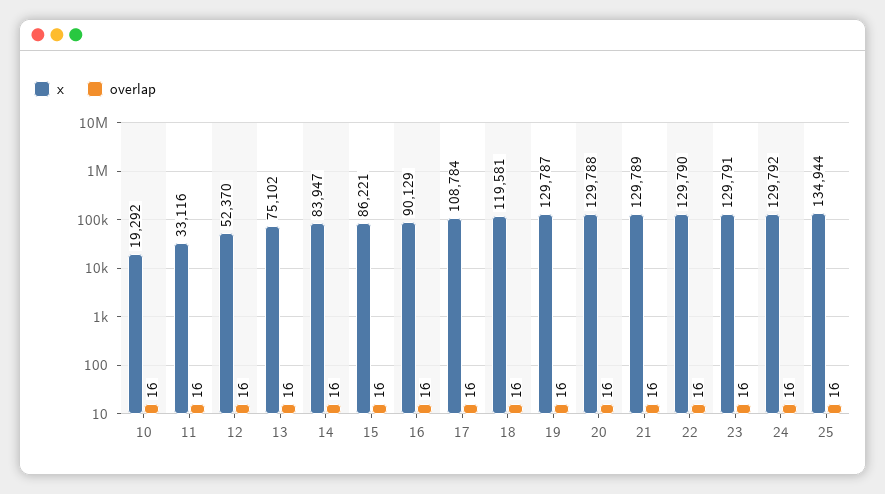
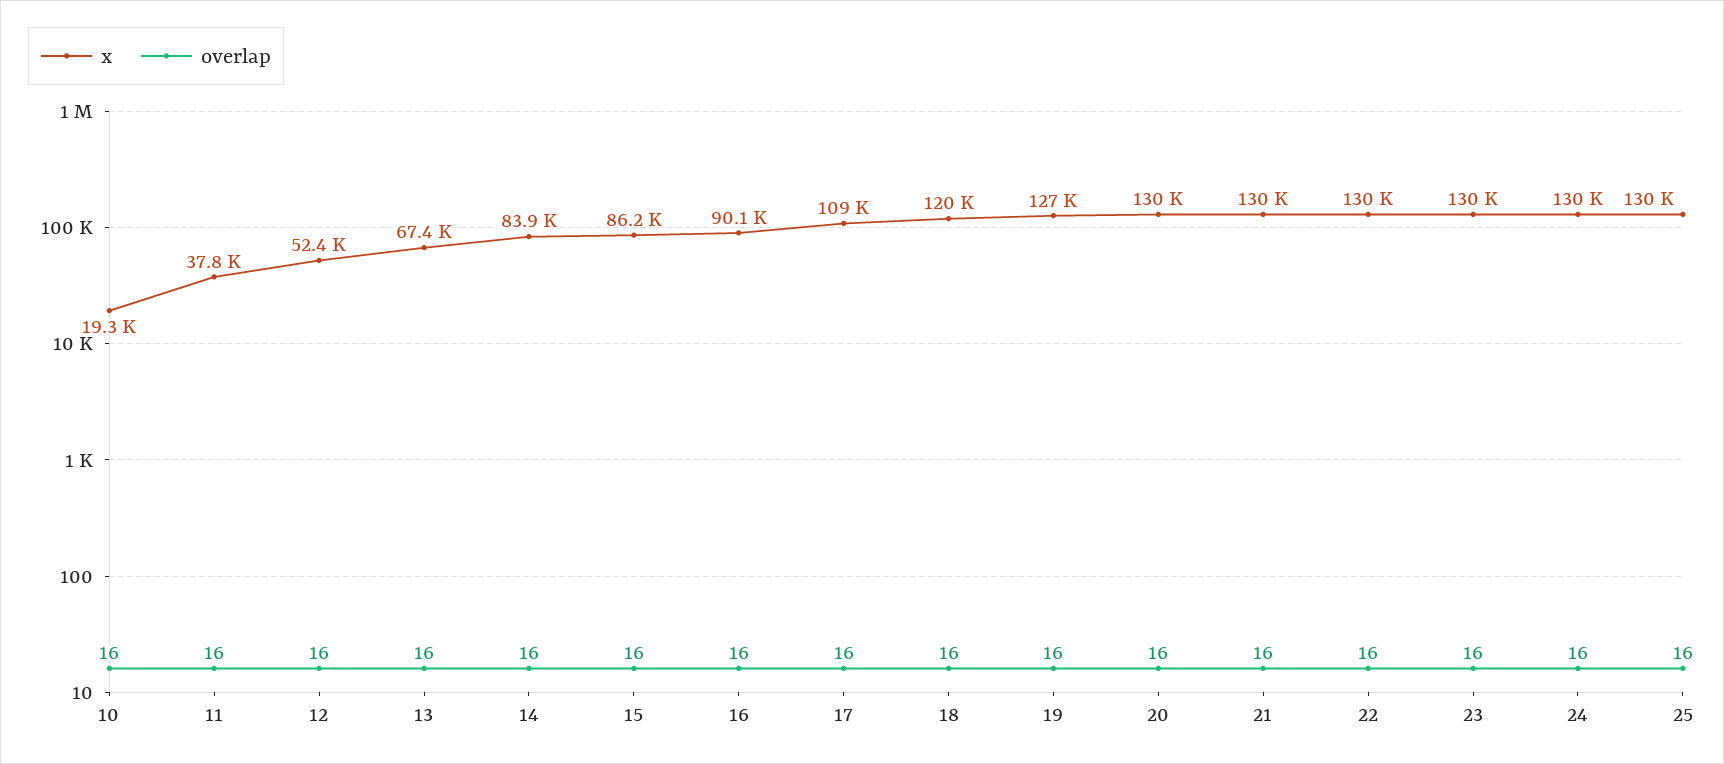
x, 11: 33116 -> 37800
x, 13: 75102 -> 67400
x, 19: 129787 -> 127000
x, 25: 134944 -> 130000

